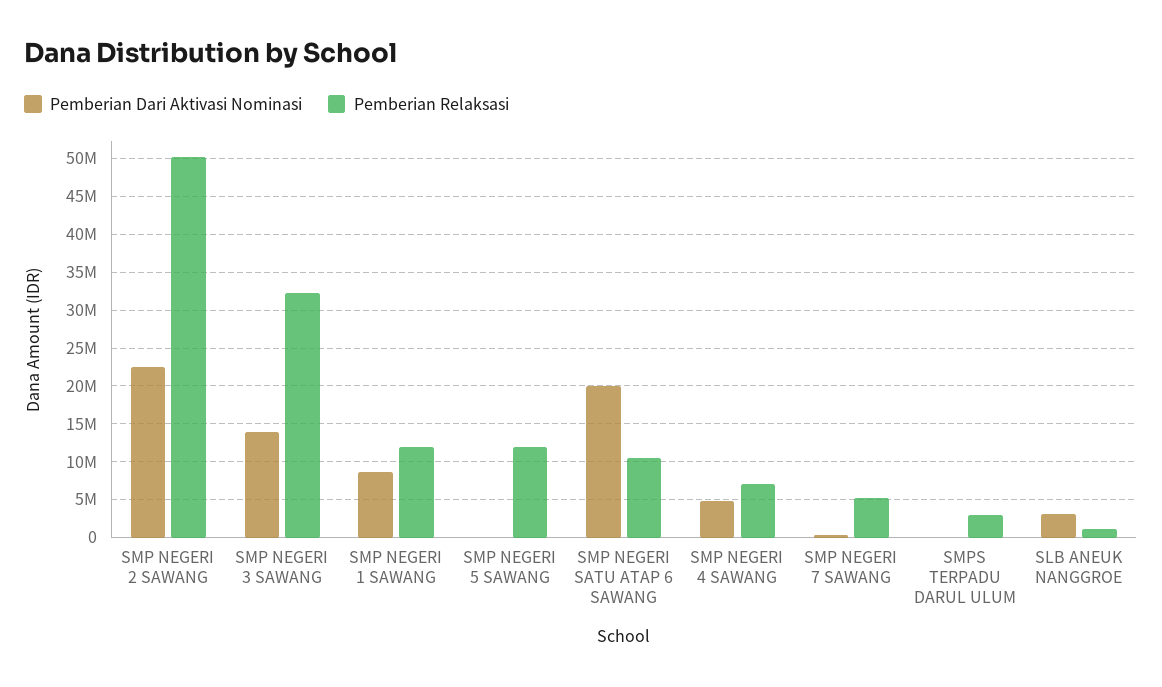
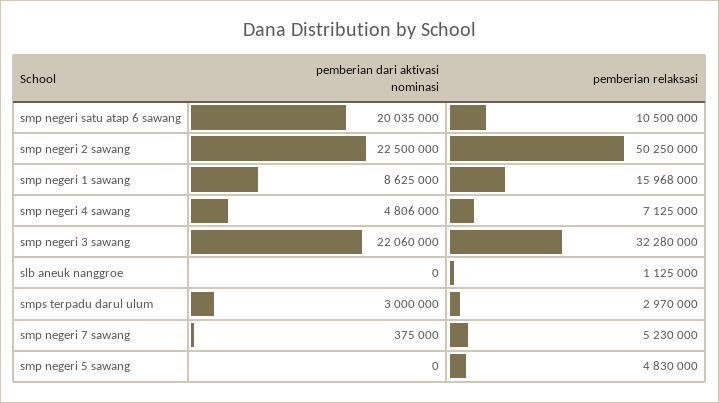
Pemberian Dari Aktivasi Nominasi, SMP NEGERI 3 SAWANG: 14000000 -> 22060000
Pemberian Relaksasi, SMP NEGERI 1 SAWANG: 12000000 -> 15968000
Pemberian Relaksasi, SMP NEGERI 5 SAWANG: 12000000 -> 4830000
Pemberian Dari Aktivasi Nominasi, SMPS TERPADU DARUL ULUM: 0 -> 3000000
Pemberian Dari Aktivasi Nominasi, SLB ANEUK NANGGROE: 3000000 -> 0

